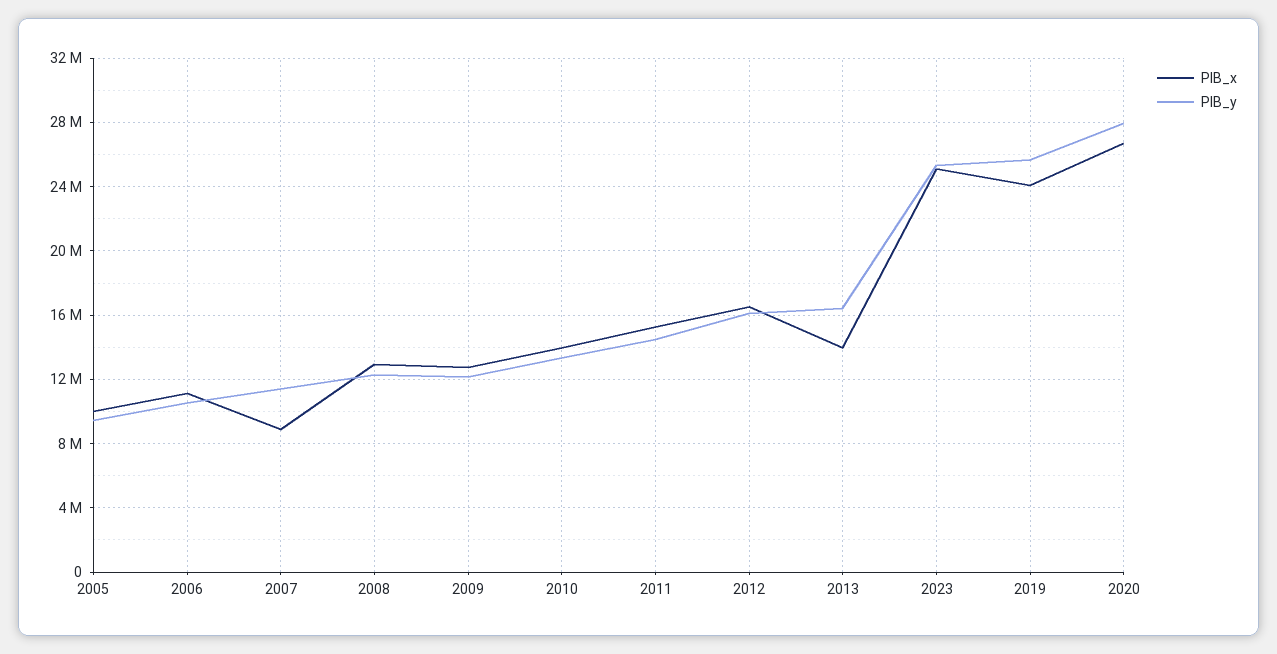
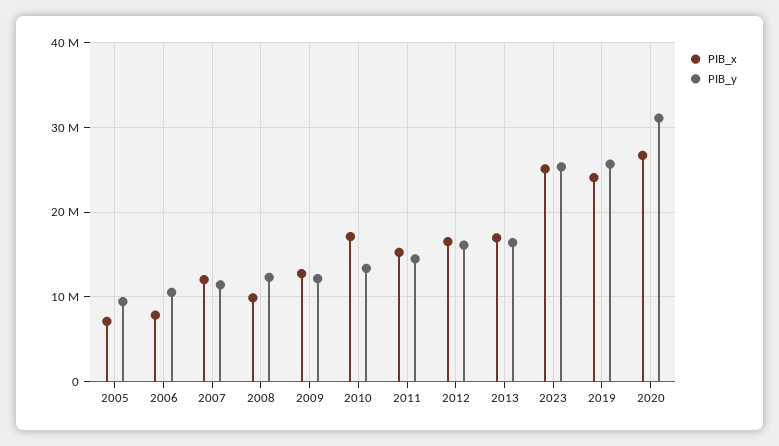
PIB_x, 2005: 10000000 -> 7000000
PIB_x, 2006: 11000000 -> 8000000
PIB_x, 2007: 9000000 -> 12000000
PIB_x, 2008: 13000000 -> 10000000
PIB_x, 2010: 14000000 -> 17000000
PIB_x, 2013: 14000000 -> 17000000
PIB_y, 2020: 28000000 -> 31000000

